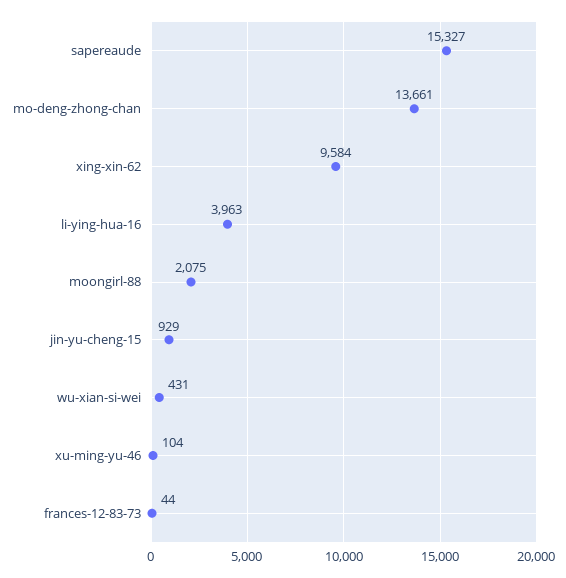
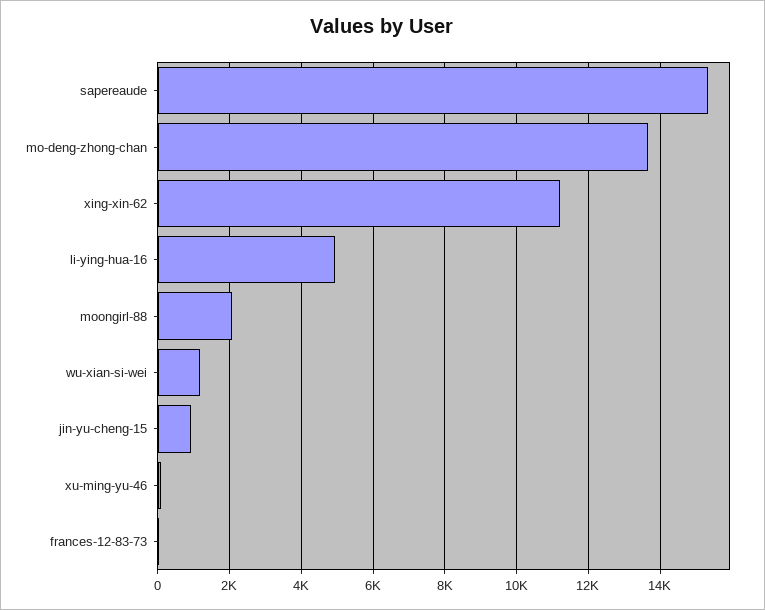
xing-xin-62: 9584 -> 11200
li-ying-hua-16: 3963 -> 5000
wu-xian-si-wei: 431 -> 1200

